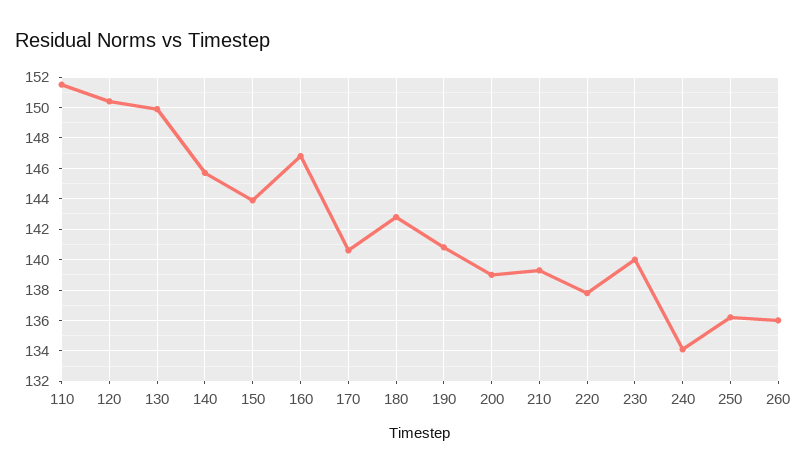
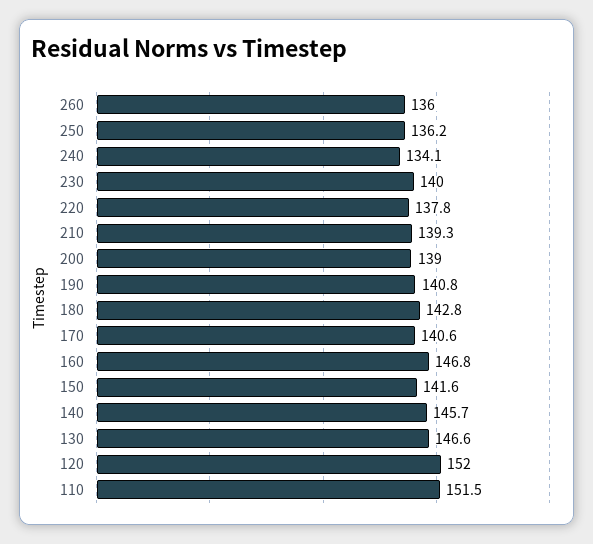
120: 150.5 -> 152
130: 150 -> 146.6
150: 144 -> 141.6

